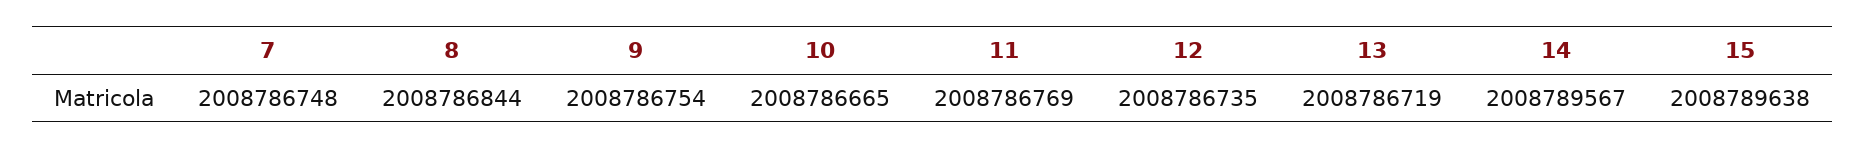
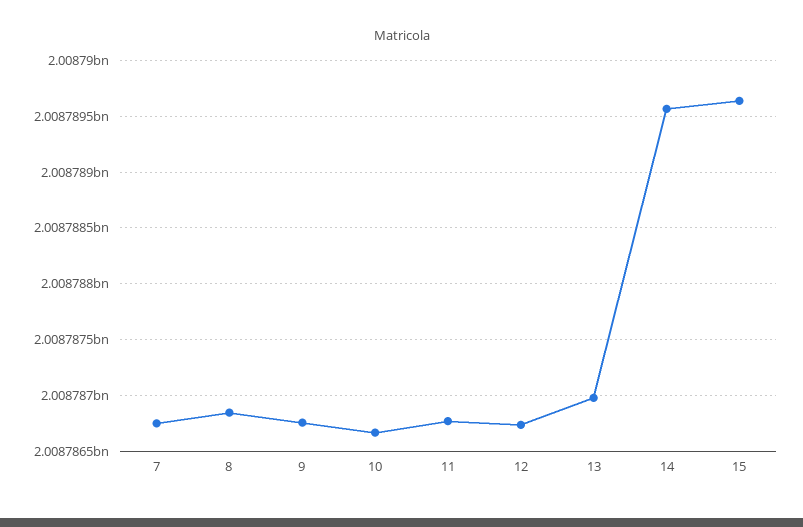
13: 2008786719 -> 2008787000

